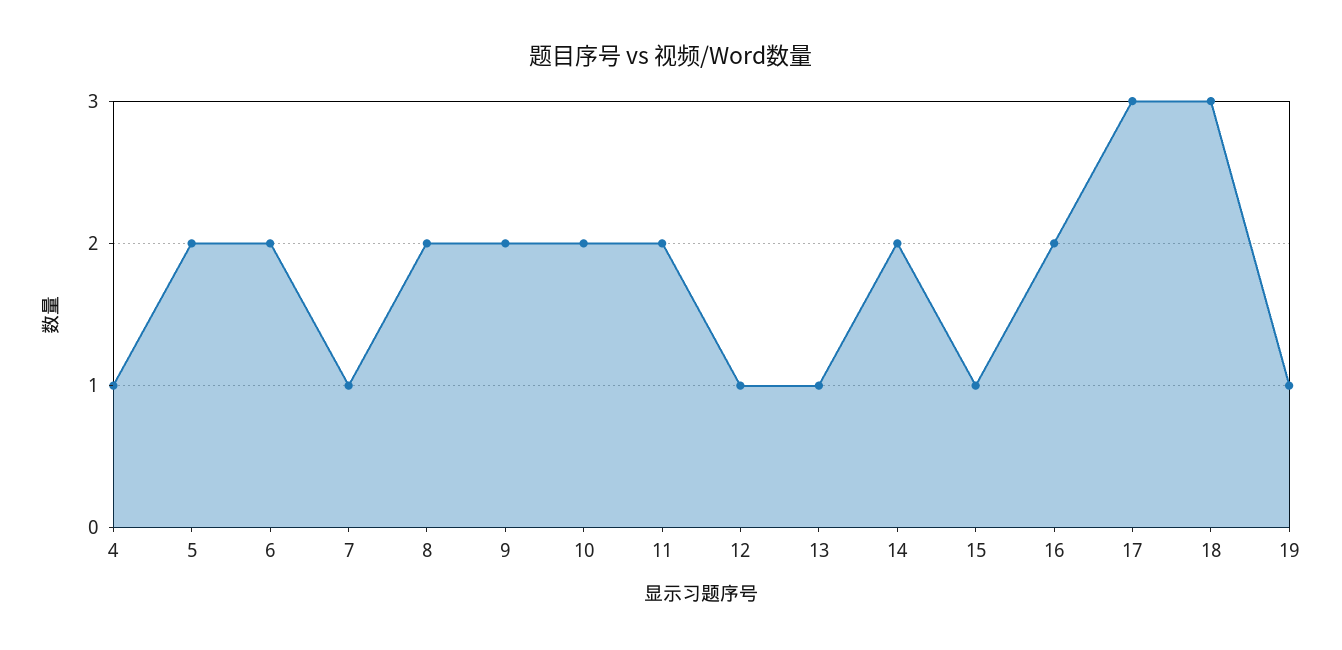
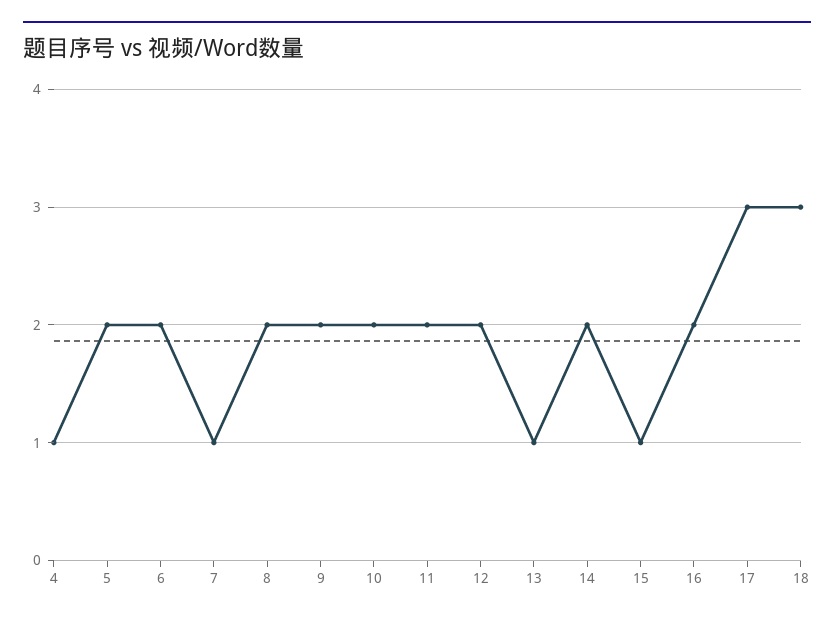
12: 1 -> 2
19: 1 -> none

